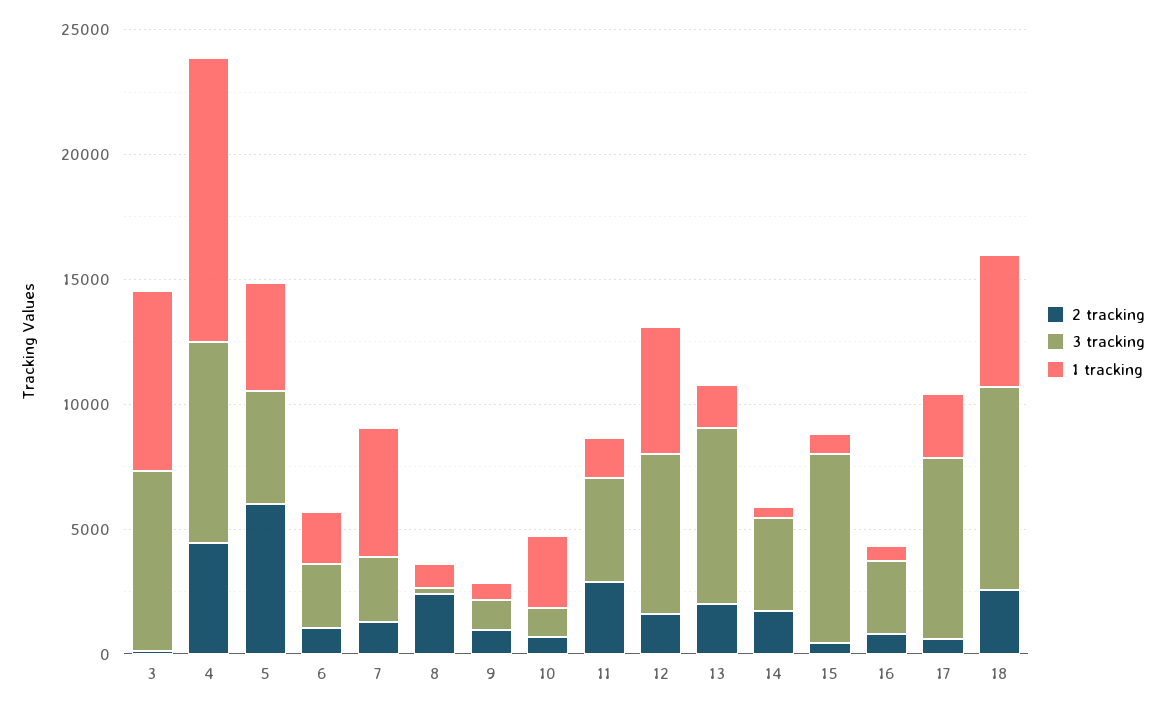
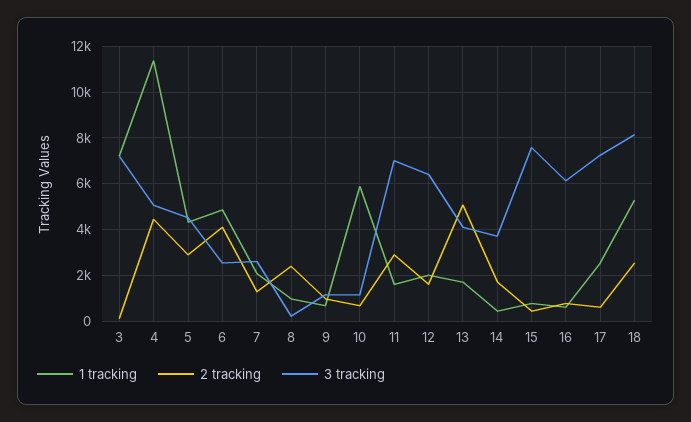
3 tracking, 4: 8000 -> 5000
2 tracking, 5: 6000 -> 3000
2 tracking, 6: 1000 -> 4000
1 tracking, 6: 2000 -> 5000
1 tracking, 7: 5000 -> 2000
1 tracking, 10: 3000 -> 6000
3 tracking, 11: 4000 -> 7000
1 tracking, 12: 5000 -> 2000
2 tracking, 13: 2000 -> 5000
3 tracking, 13: 7000 -> 4000
3 tracking, 16: 3000 -> 6000

